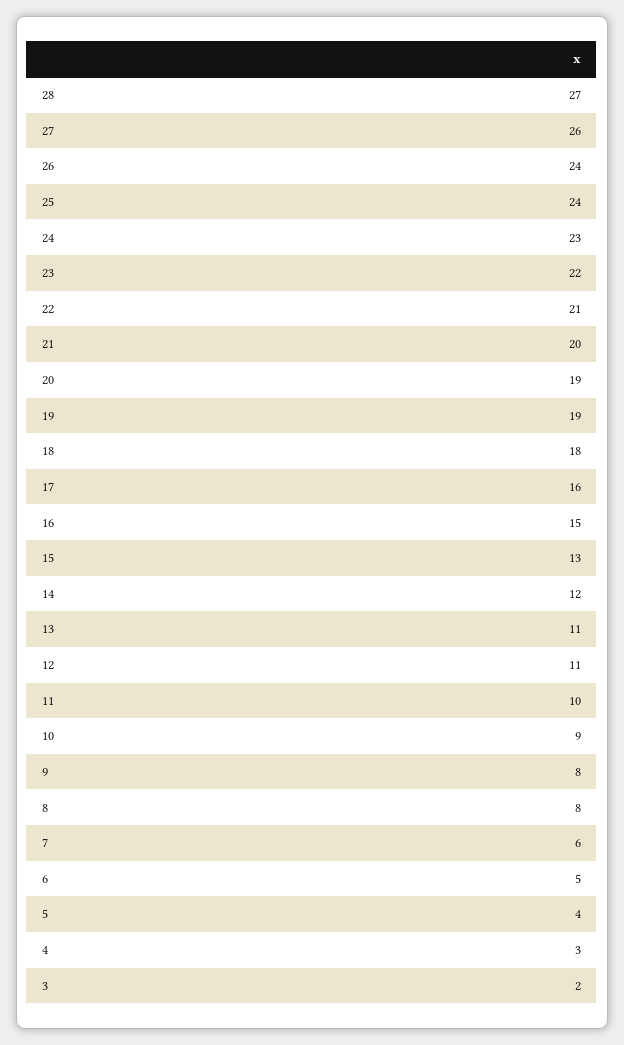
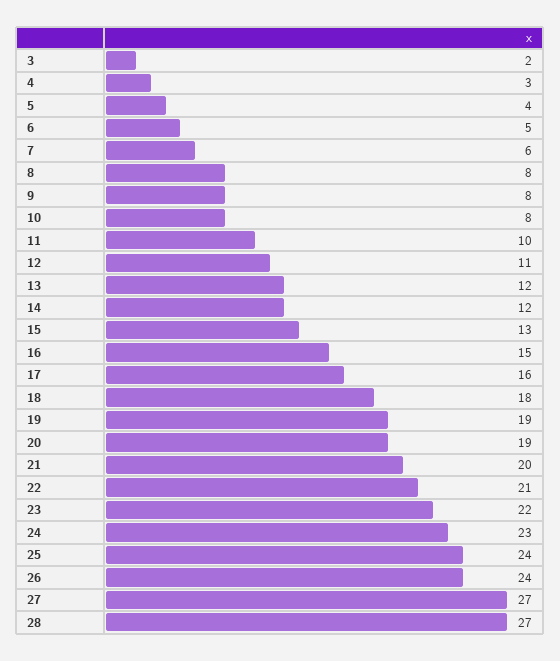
27: 26 -> 27
13: 11 -> 12
10: 9 -> 8

